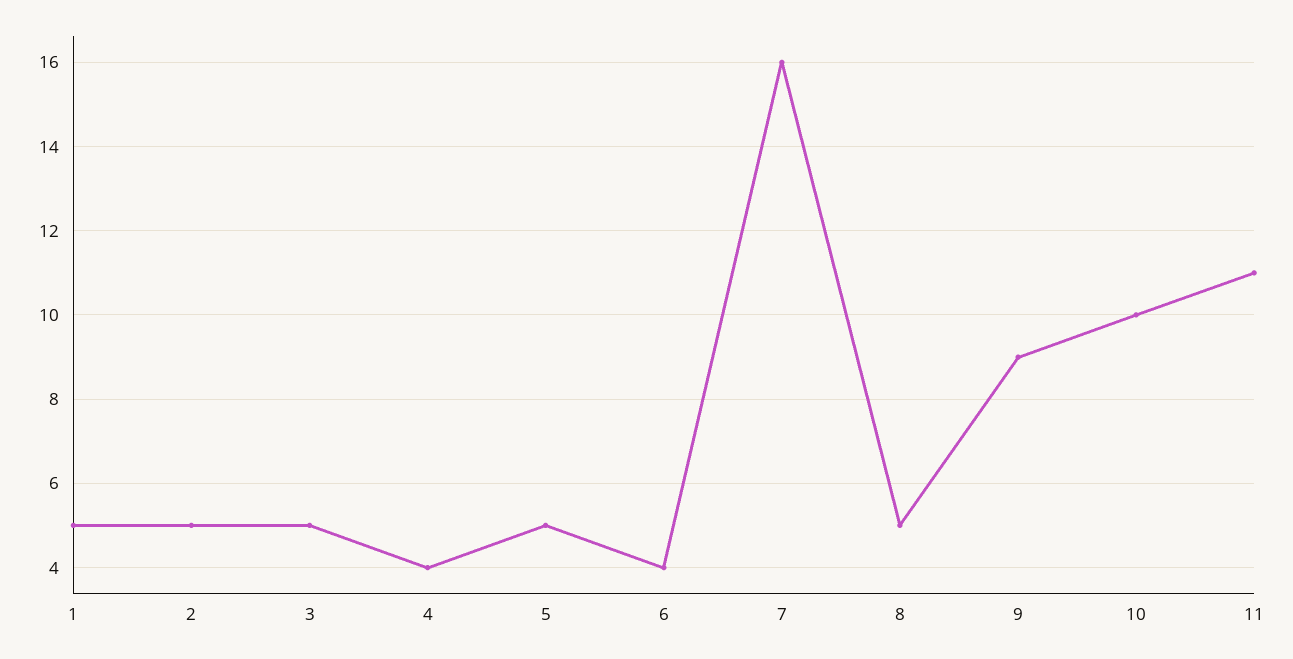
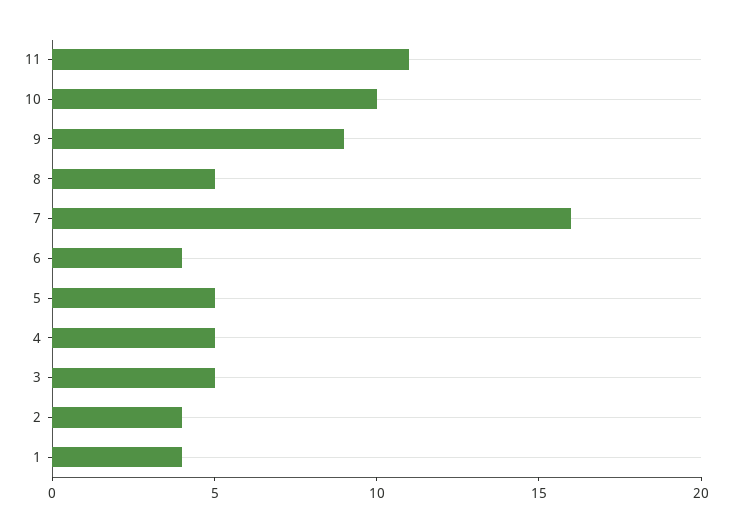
1: 5 -> 4
2: 5 -> 4
4: 4 -> 5

